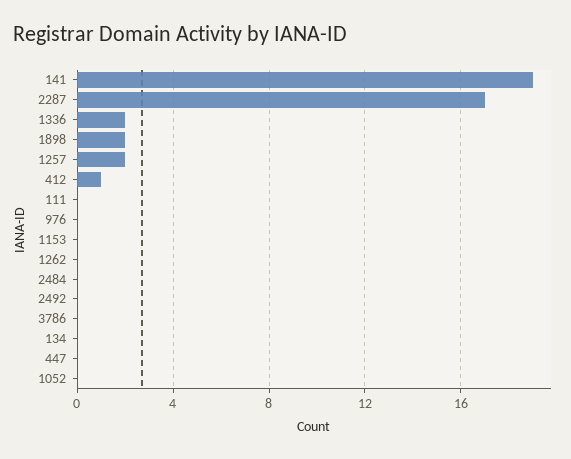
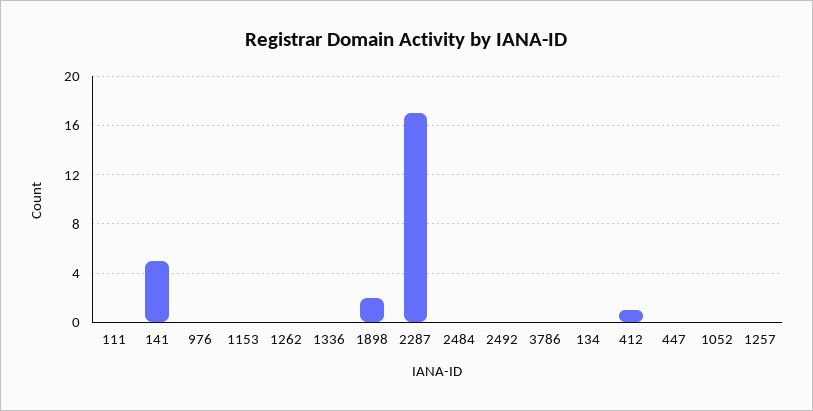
141: 19 -> 5
1336: 2 -> 0
1257: 2 -> 0

